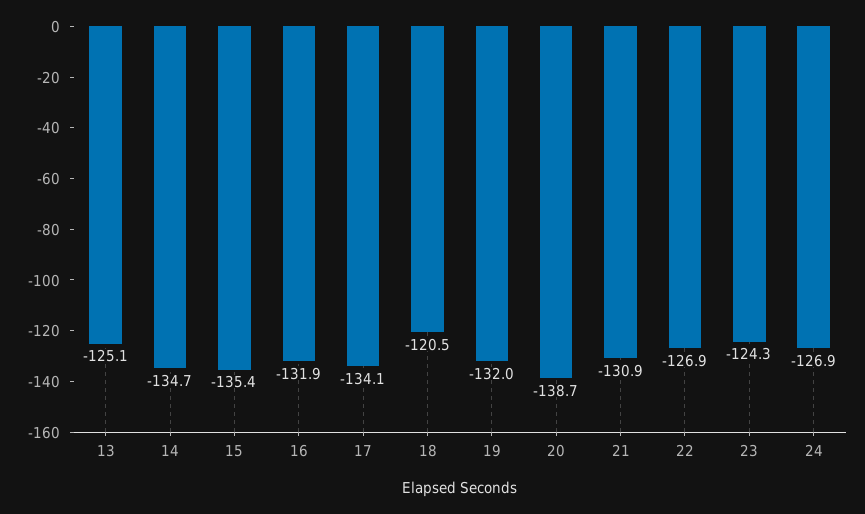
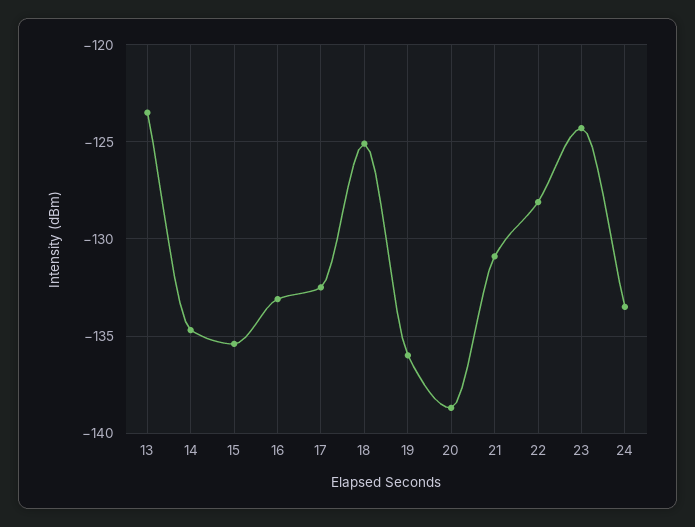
13: -125.1 -> -123.5
16: -131.9 -> -133
17: -134.1 -> -132.5
18: -120.5 -> -125
19: -132 -> -136
22: -126.9 -> -128
24: -126.9 -> -133.5

